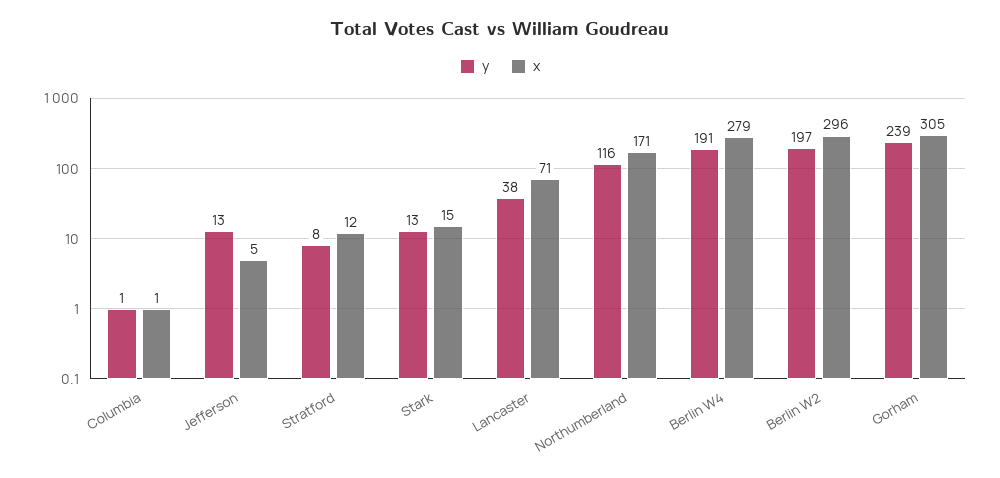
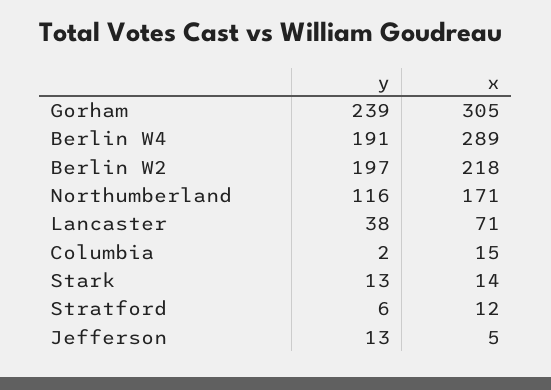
y, Columbia: 1 -> 2
x, Columbia: 1 -> 15
y, Stratford: 8 -> 6
x, Stark: 15 -> 14
x, Berlin W4: 279 -> 289
x, Berlin W2: 296 -> 218

